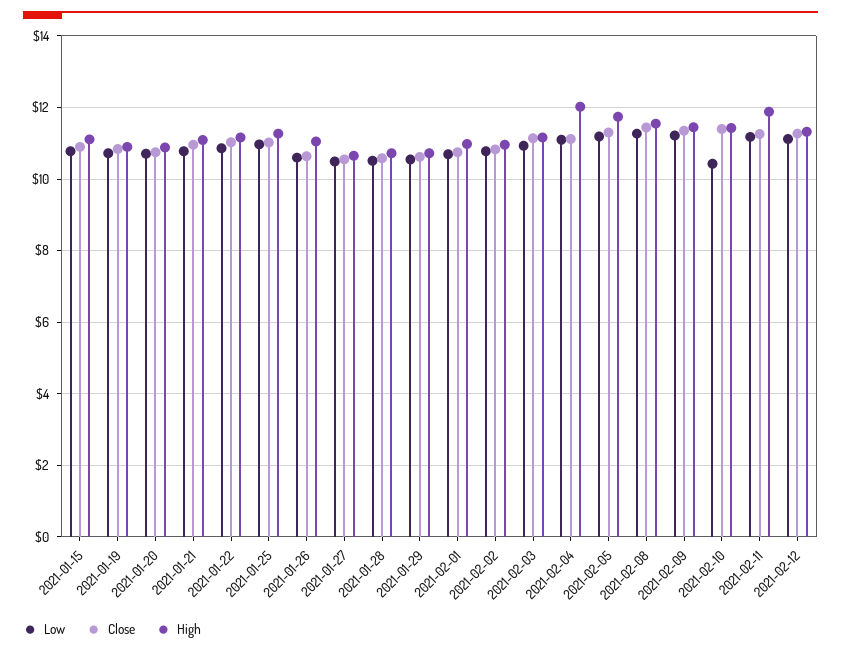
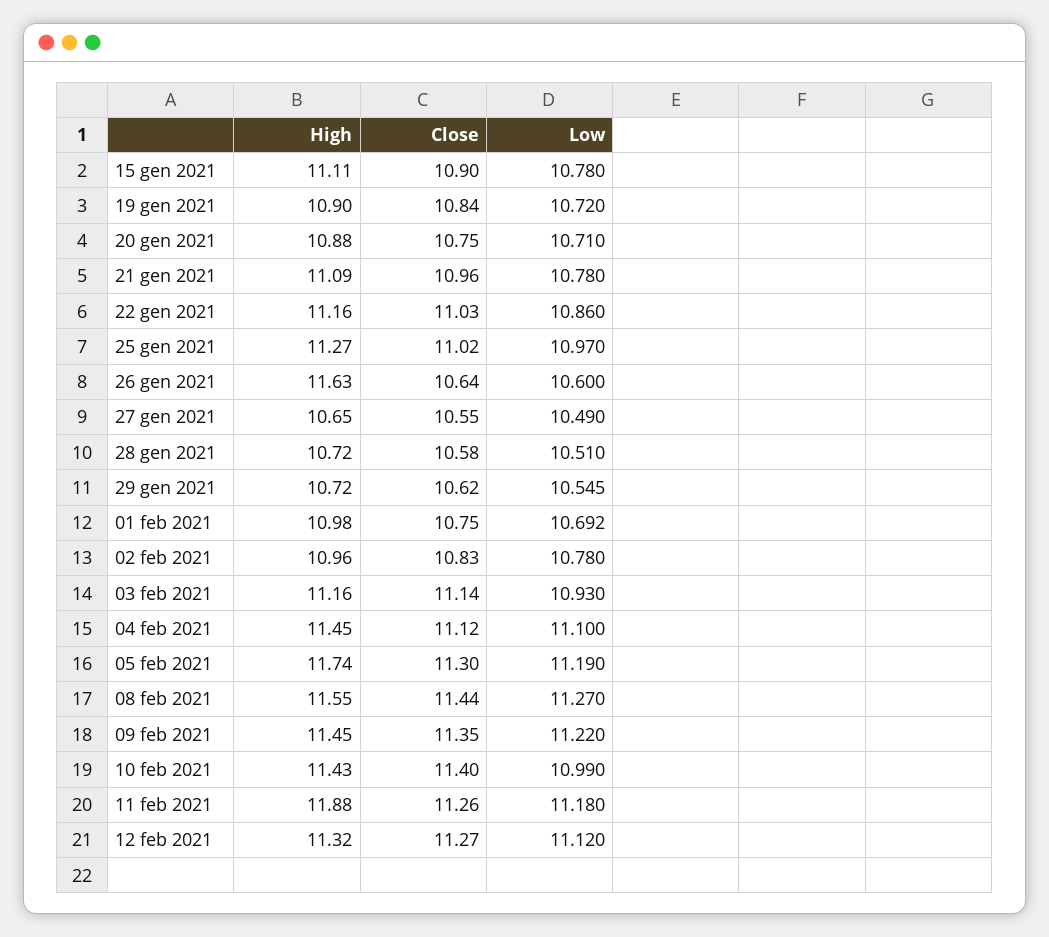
High, 2021-01-26: 11 -> 11.63
High, 2021-02-04: 12 -> 11.45
Low, 2021-02-10: 10.4 -> 10.99

